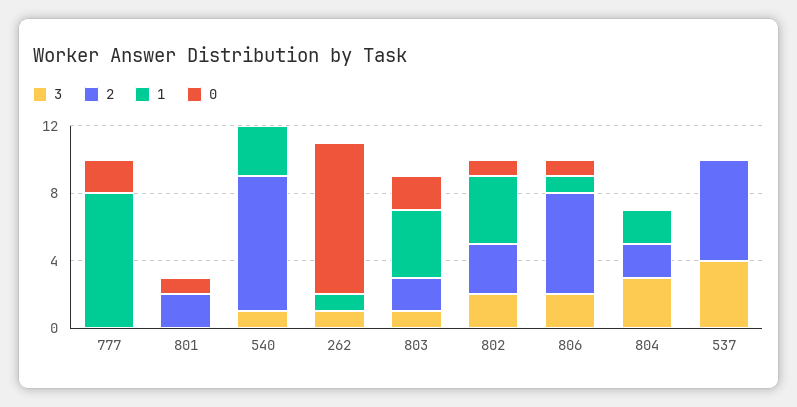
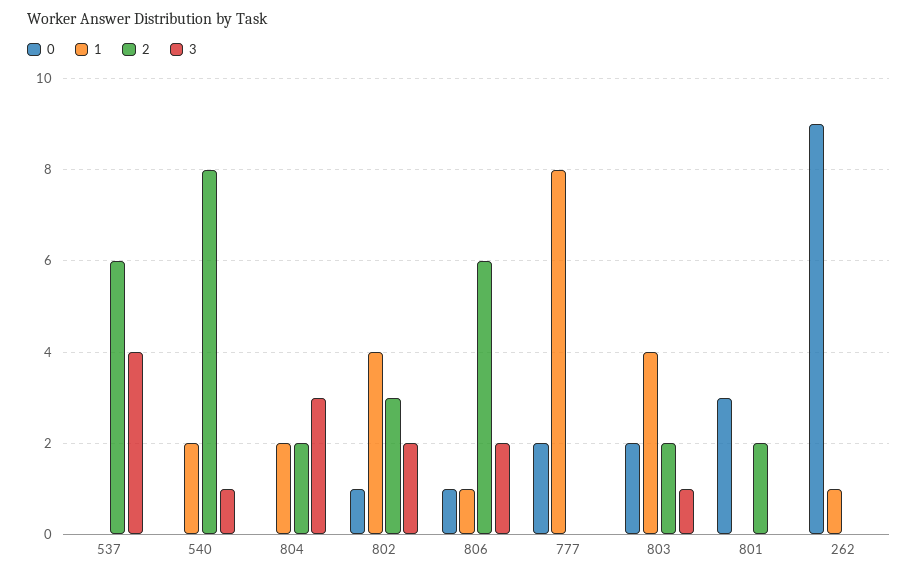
0, 801: 1 -> 3
1, 540: 3 -> 2
3, 262: 1 -> 0

